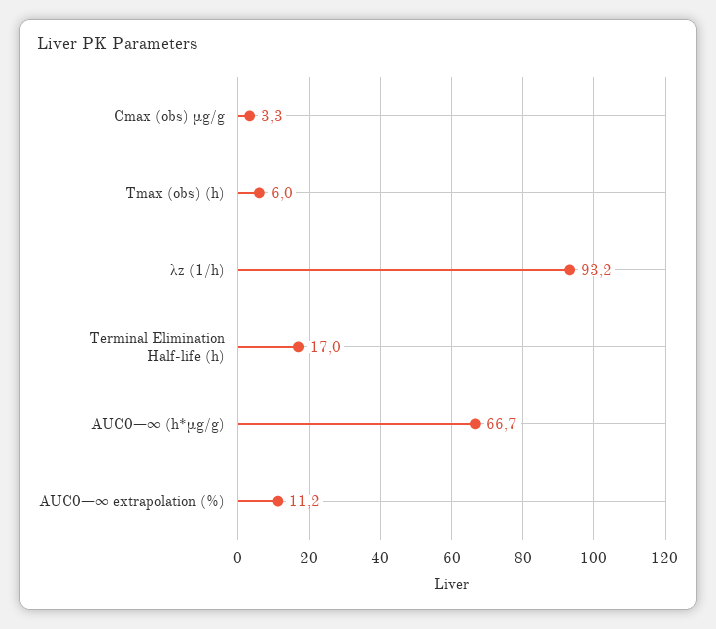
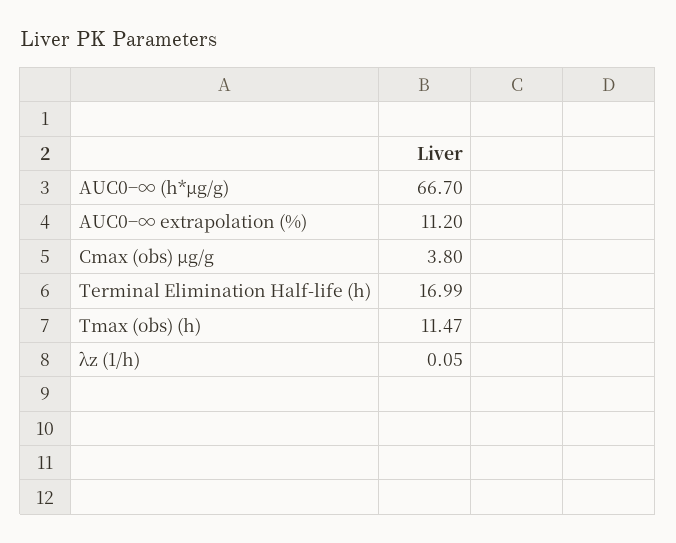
Cmax (obs) μg/g: 3.3 -> 3.8
Tmax (obs) (h): 6 -> 11.47
λz (1/h): 93.2 -> 0.05

